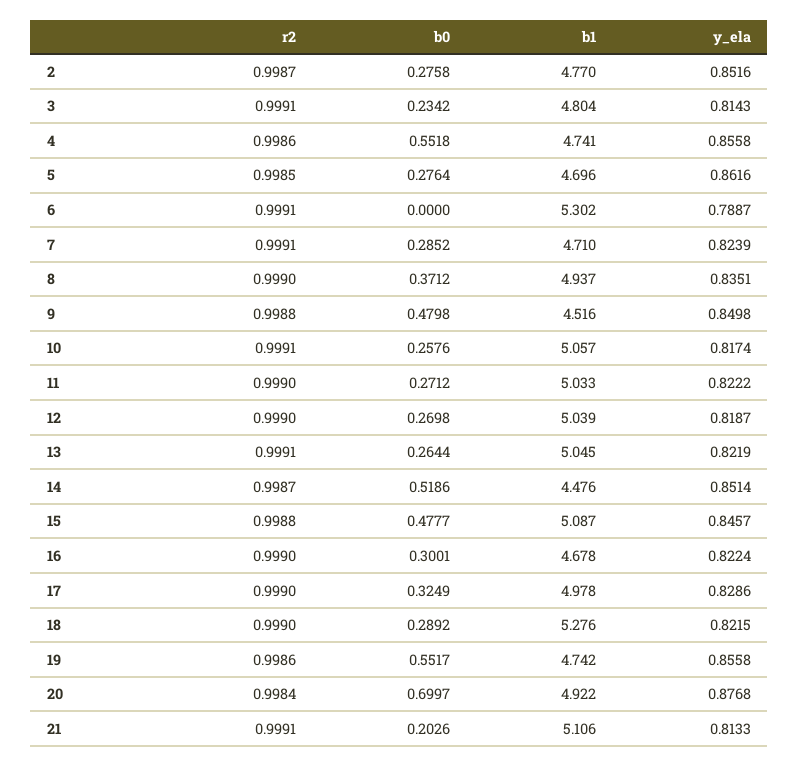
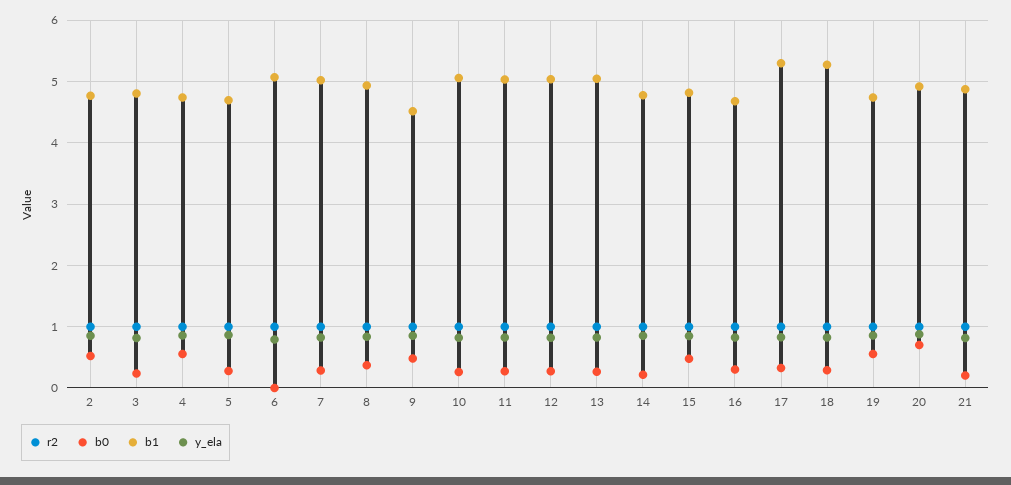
b0, 2: 0.2758 -> 0.5
b1, 6: 5.302 -> 5.1
b1, 7: 4.71 -> 5
b0, 14: 0.5186 -> 0.2
b1, 14: 4.476 -> 4.8
b1, 15: 5.087 -> 4.8
b1, 17: 4.978 -> 5.3
b1, 21: 5.106 -> 4.9

